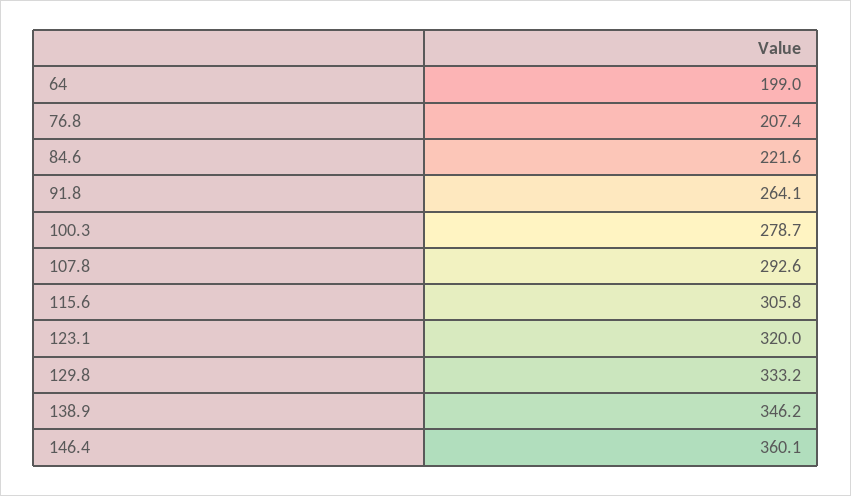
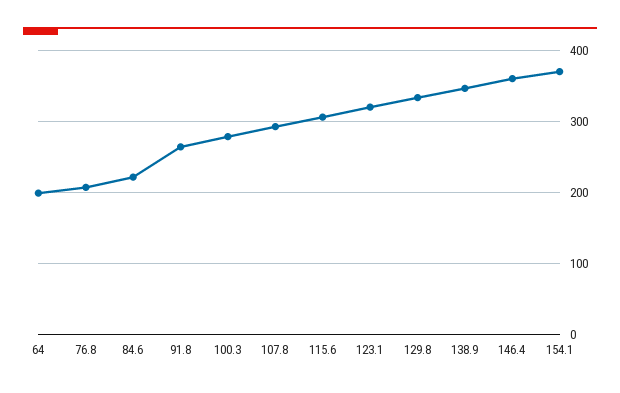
154.1: none -> 370

